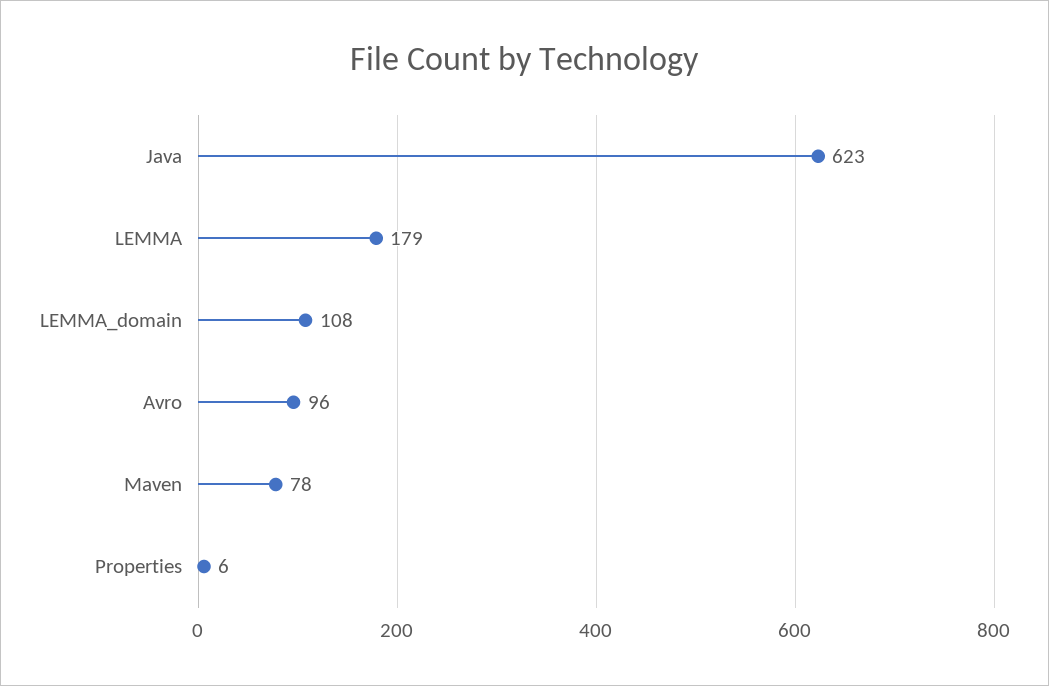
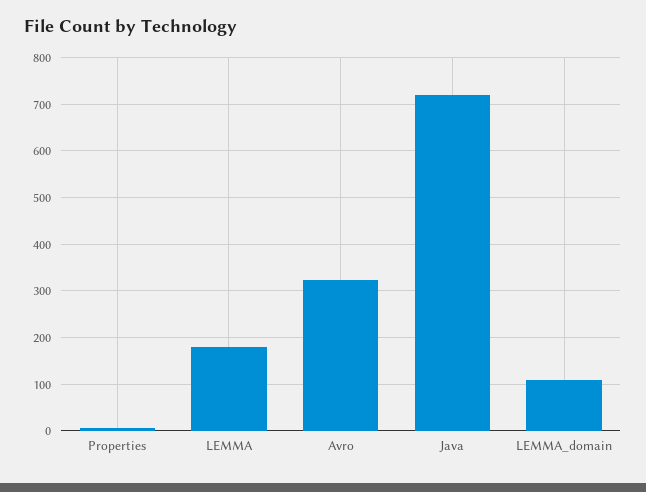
Java: 623 -> 720
Avro: 96 -> 320
Maven: 78 -> none

